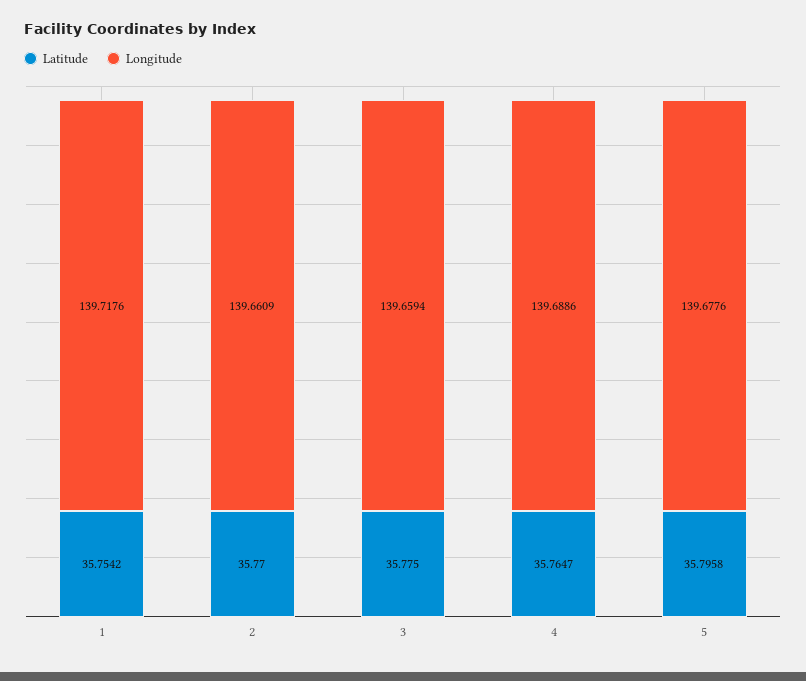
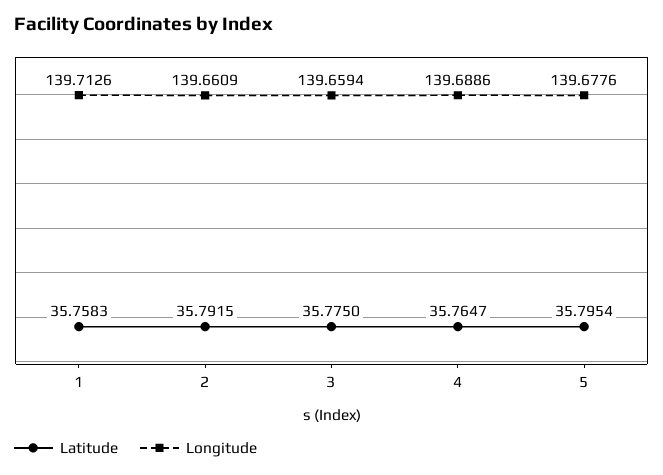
Latitude, 1: 35.7542 -> 35.7583
Longitude, 1: 139.7176 -> 139.7126
Latitude, 2: 35.77 -> 35.7915
Latitude, 5: 35.7958 -> 35.7954

